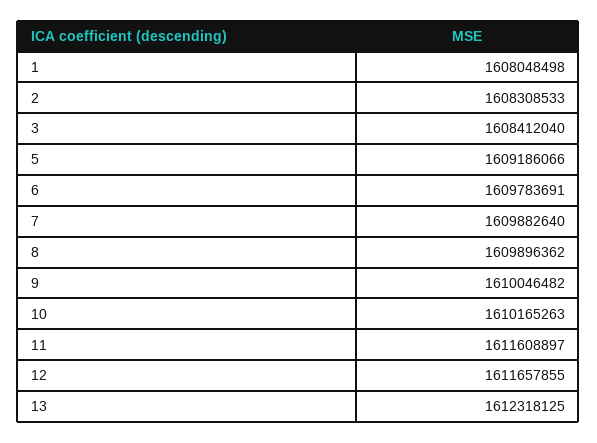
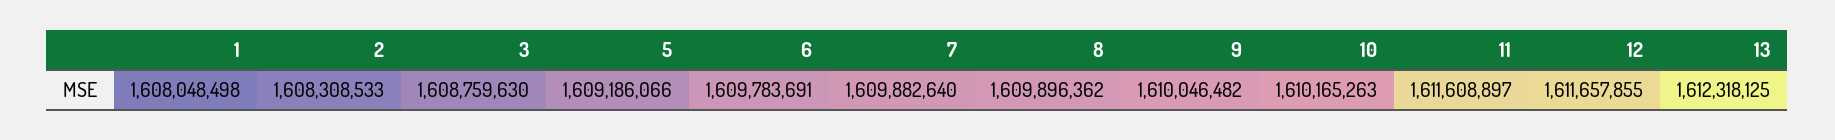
3: 1608412040 -> 1608759630

